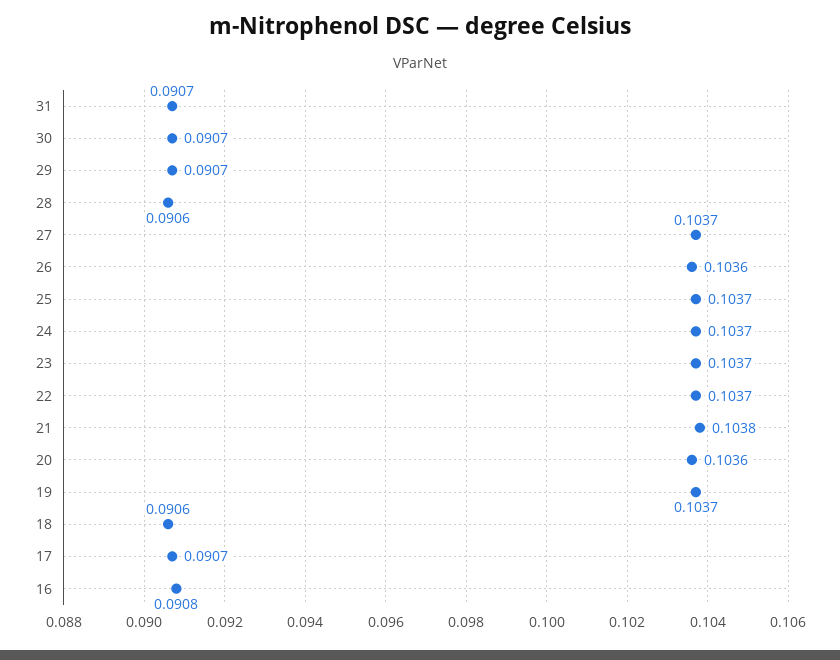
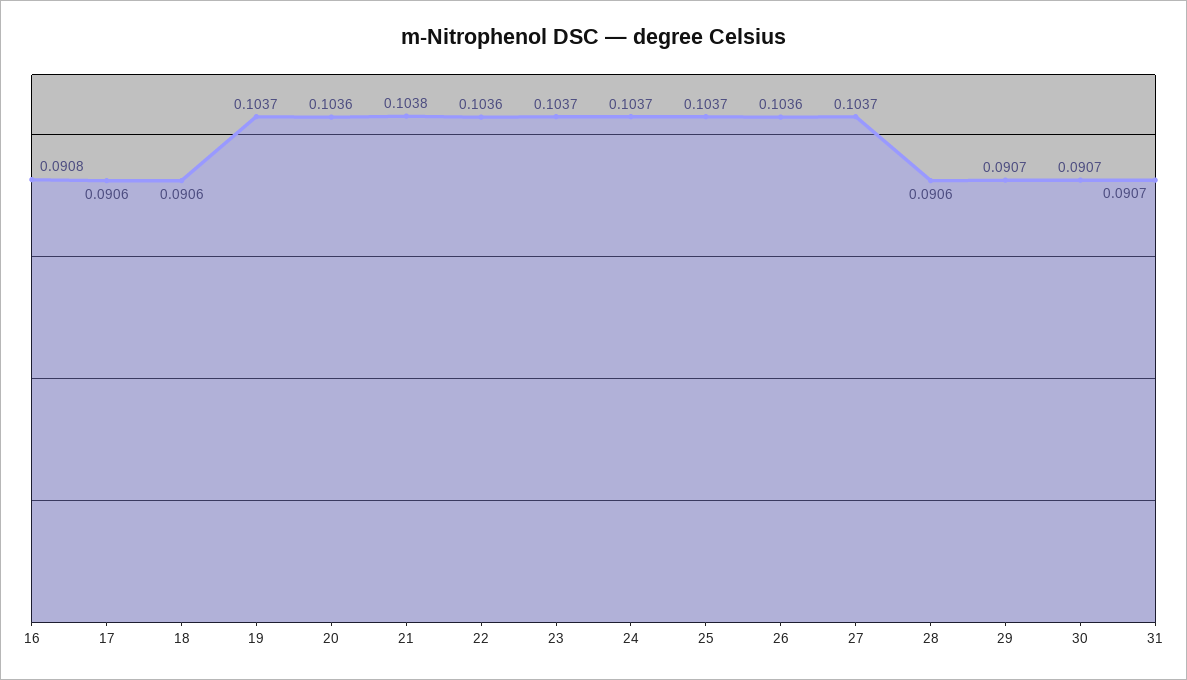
22: 0.1037 -> 0.1036
17: 0.0907 -> 0.0906

